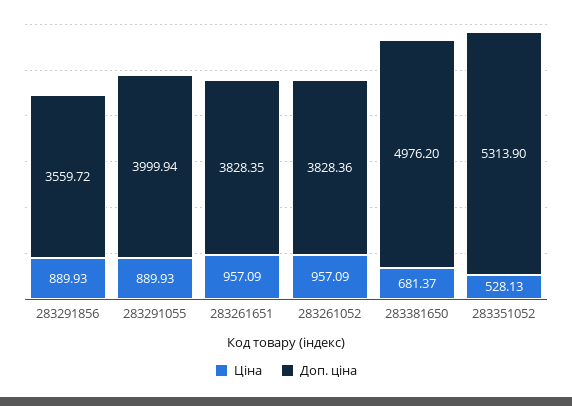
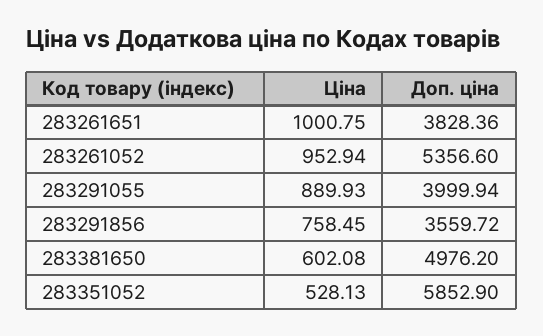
Ціна, 283291856: 889.93 -> 758.45
Ціна, 283261651: 957.09 -> 1000.75
Доп. ціна, 283261651: 3828.35 -> 3828.36
Ціна, 283261052: 957.09 -> 952.94
Доп. ціна, 283261052: 3828.36 -> 5356.6
Ціна, 283381650: 681.37 -> 602.08
Доп. ціна, 283351052: 5313.9 -> 5852.9

